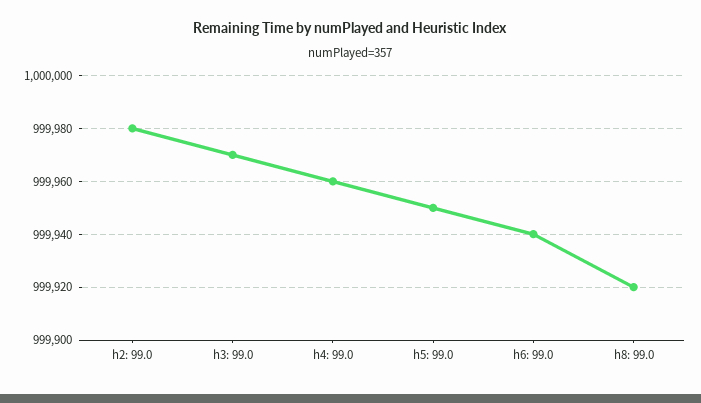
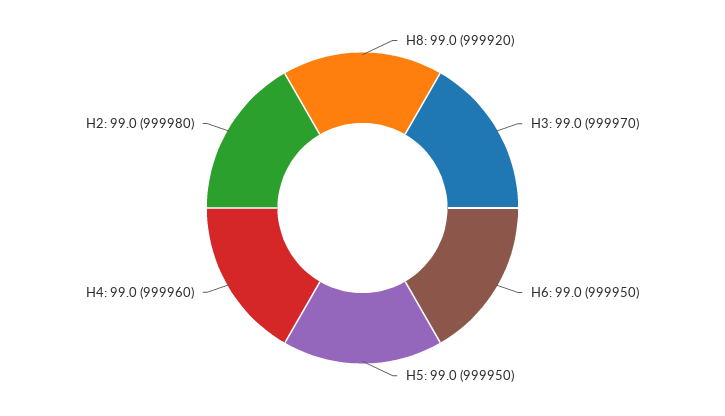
h6: 99.0: 999940 -> 999950

